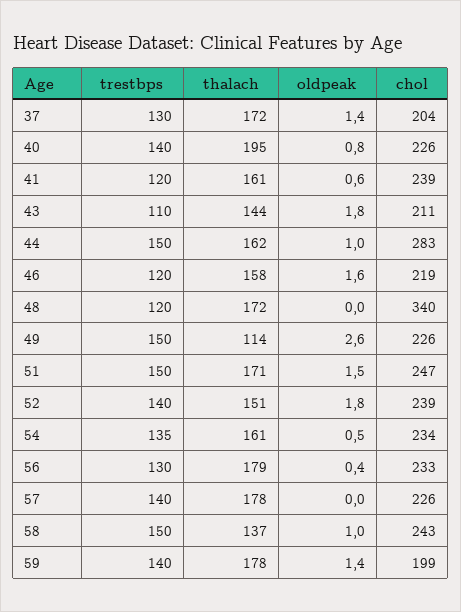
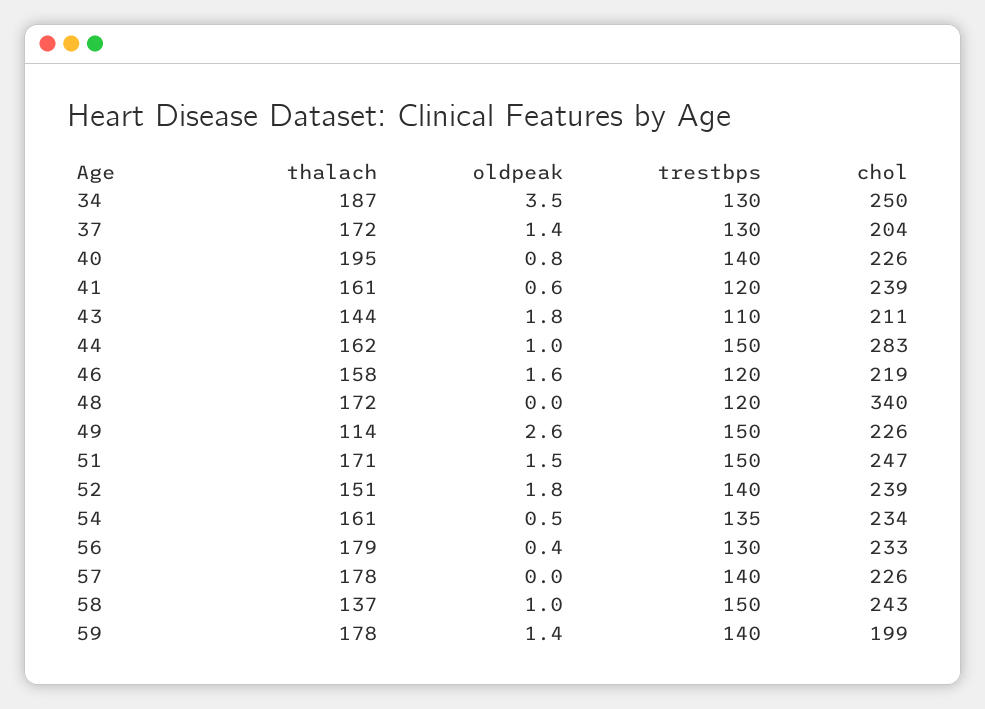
thalach, 34: none -> 187
oldpeak, 34: none -> 3.5
trestbps, 34: none -> 130
chol, 34: none -> 250

